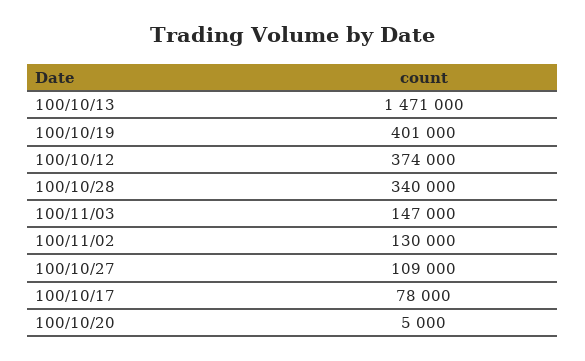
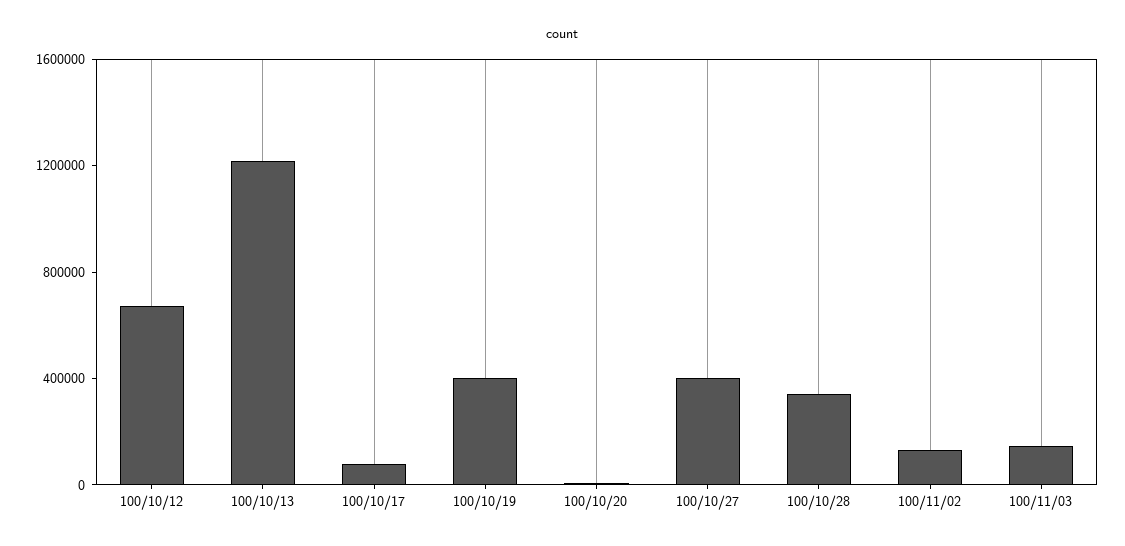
100/10/13: 1471000 -> 1200000
100/10/12: 374000 -> 700000
100/10/27: 109000 -> 400000

